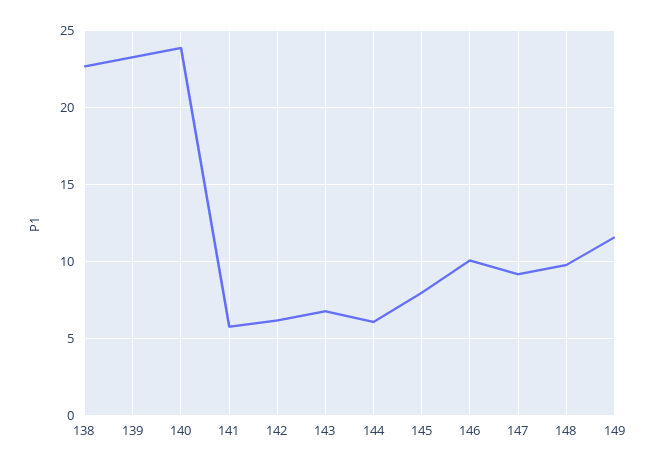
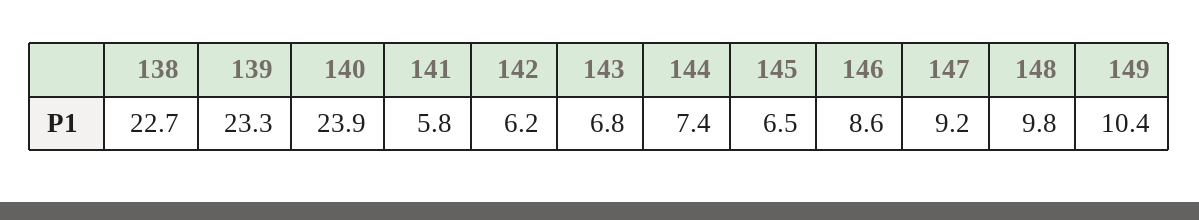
144: 6 -> 7.4
145: 8 -> 6.5
146: 10 -> 8.6
149: 11.5 -> 10.4

